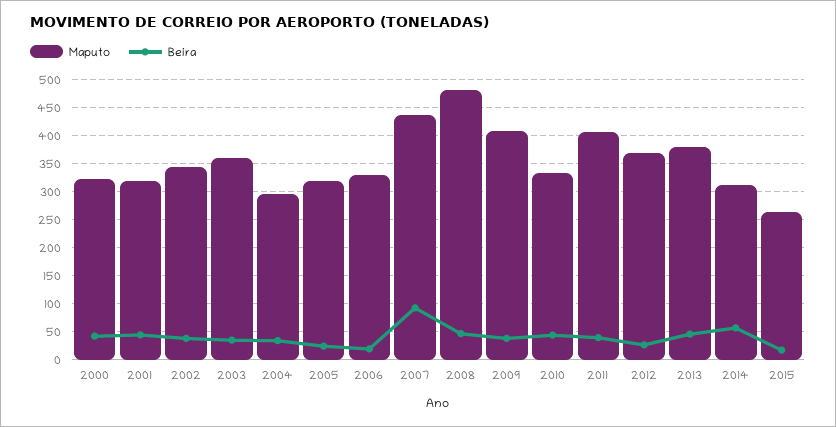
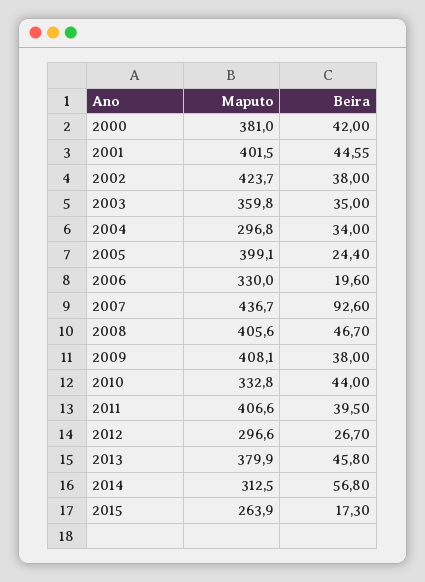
Maputo, 2000: 325 -> 381
Maputo, 2001: 325 -> 401.5
Maputo, 2002: 350 -> 423.7
Maputo, 2005: 325 -> 399.1
Maputo, 2008: 475 -> 405.6
Maputo, 2012: 375 -> 296.6

